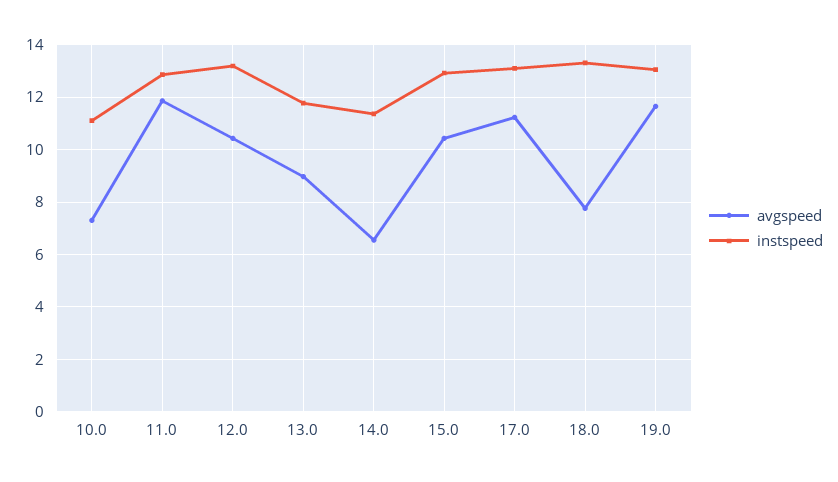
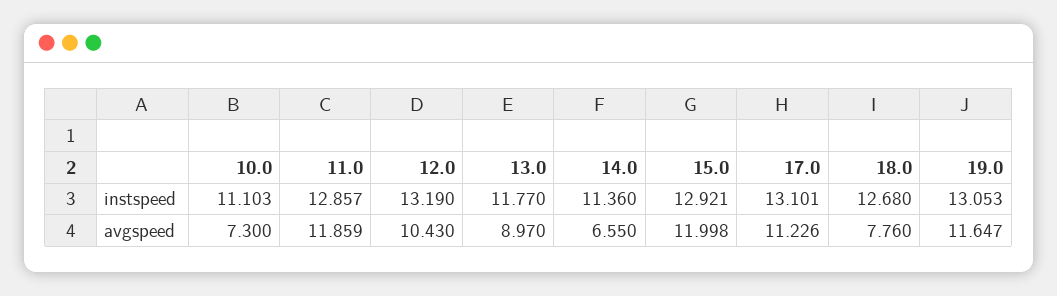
avgspeed, 15.0: 10.5 -> 11.998
instspeed, 18.0: 13.25 -> 12.68

